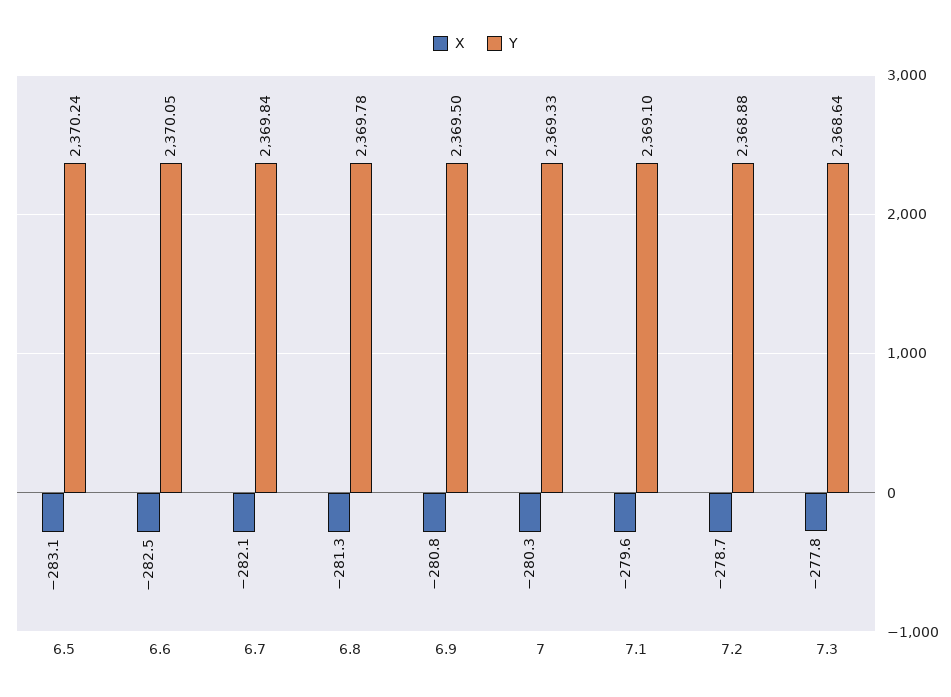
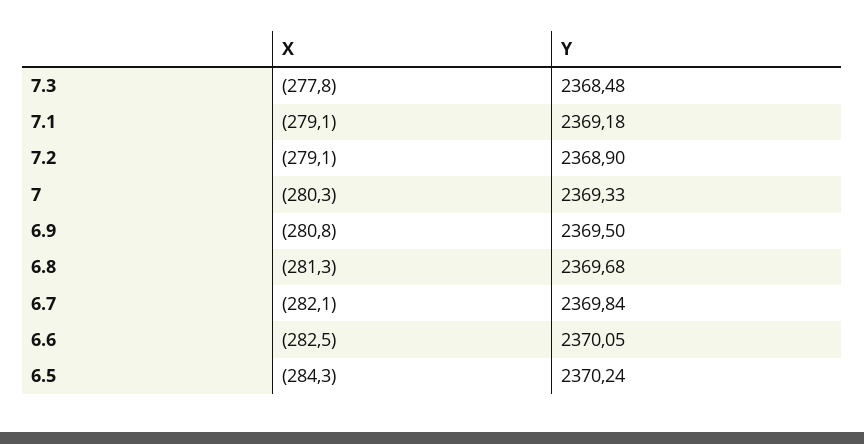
X, 6.5: -283.1 -> -284.3
Y, 6.8: 2369.78 -> 2369.68
X, 7.1: -279.6 -> -279.1
Y, 7.1: 2369.1 -> 2369.18
X, 7.2: -278.7 -> -279.1
Y, 7.2: 2368.88 -> 2368.9
Y, 7.3: 2368.64 -> 2368.48

